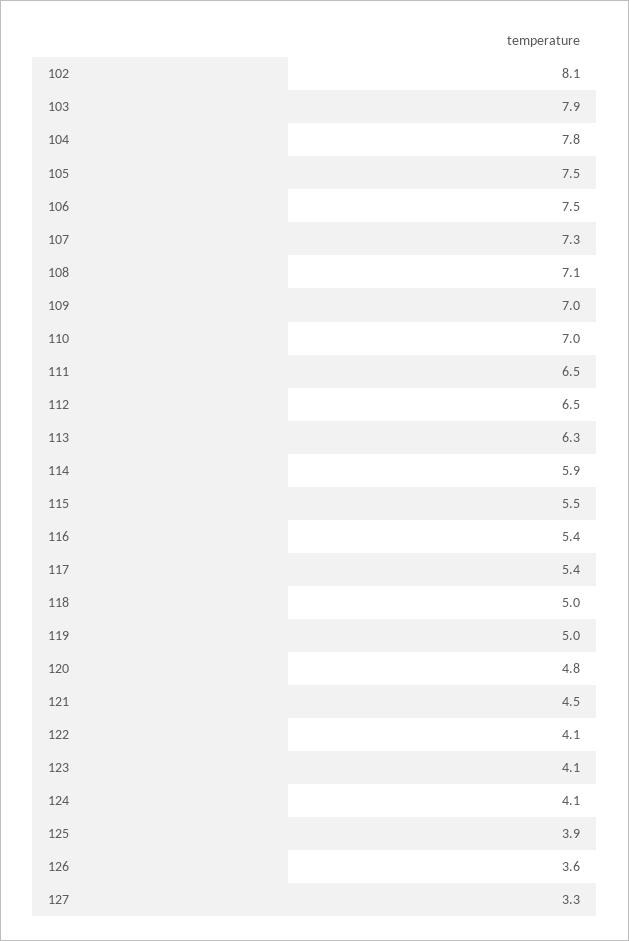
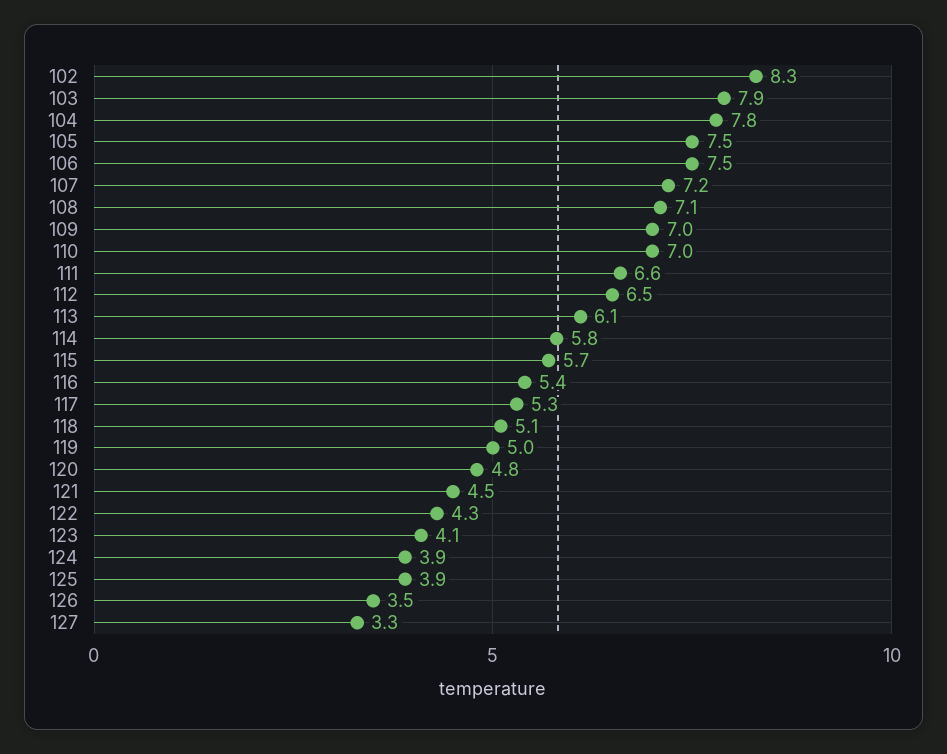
102: 8.1 -> 8.3
107: 7.3 -> 7.2
111: 6.5 -> 6.6
113: 6.3 -> 6.1
114: 5.9 -> 5.8
115: 5.5 -> 5.7
117: 5.4 -> 5.3
118: 5 -> 5.1
122: 4.1 -> 4.3
124: 4.1 -> 3.9
126: 3.6 -> 3.5

